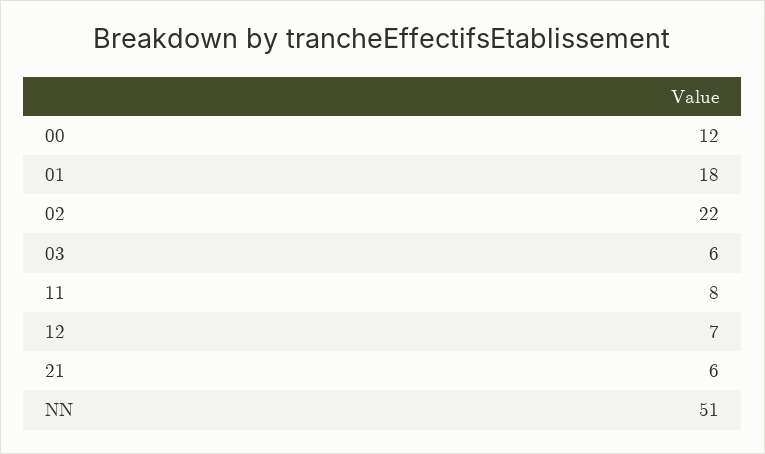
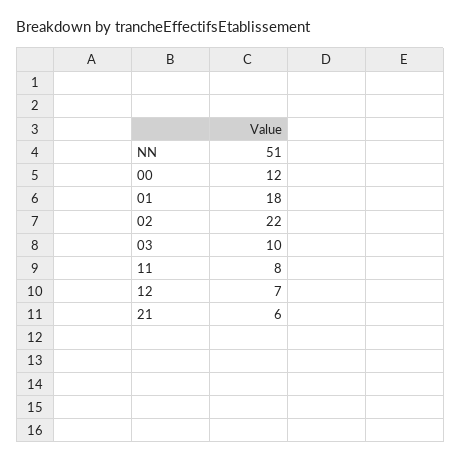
03: 6 -> 10

